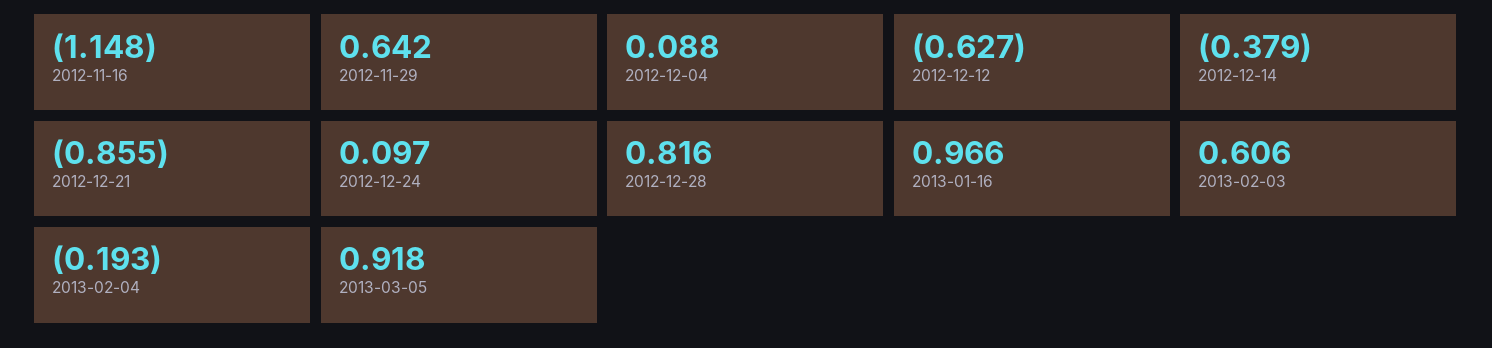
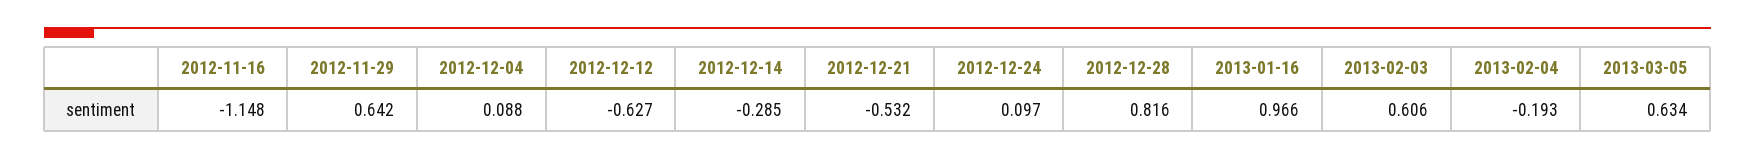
2012-12-14: -0.379 -> -0.285
2012-12-21: -0.855 -> -0.532
2013-03-05: 0.918 -> 0.634

